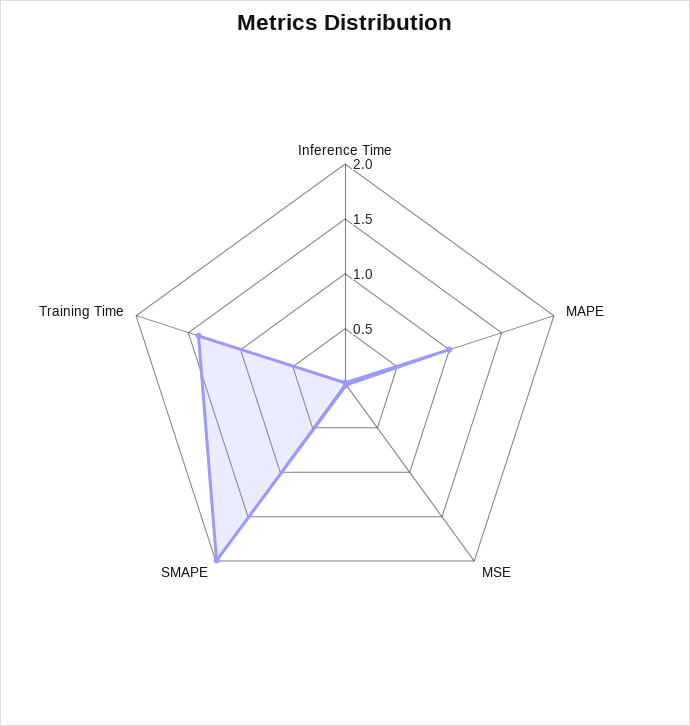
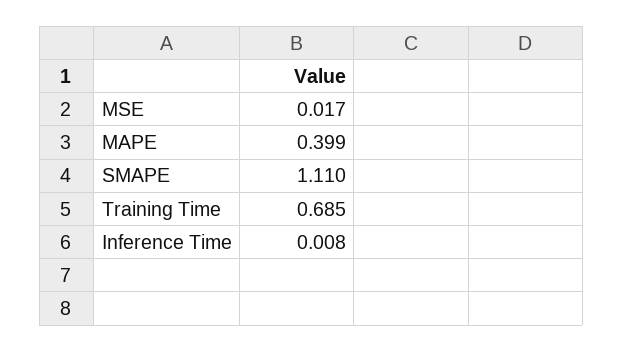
MAPE: 1 -> 0.399
SMAPE: 2 -> 1.11
Training Time: 1.4 -> 0.685

